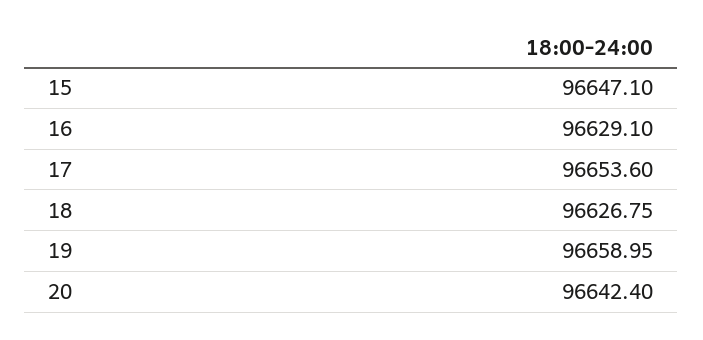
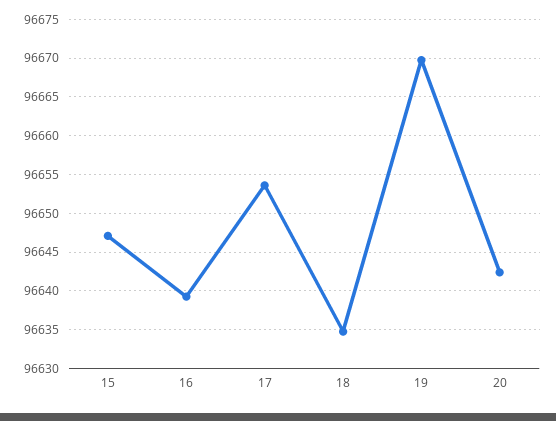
16: 96629.1 -> 96639
18: 96626.75 -> 96635
19: 96658.95 -> 96670

